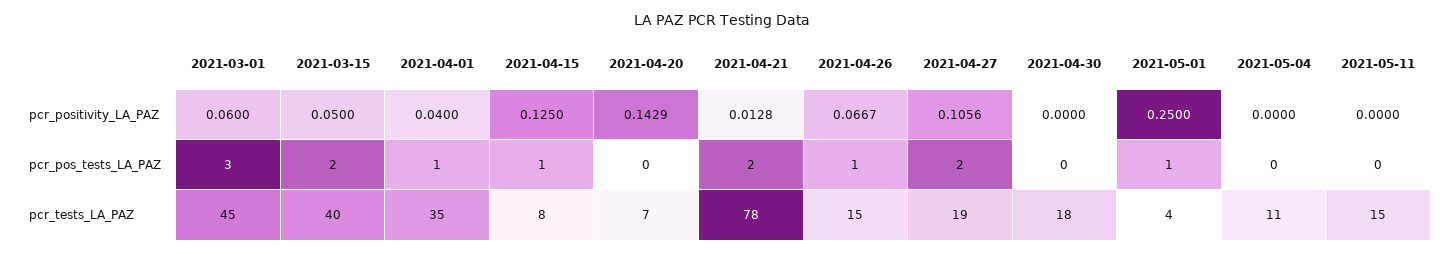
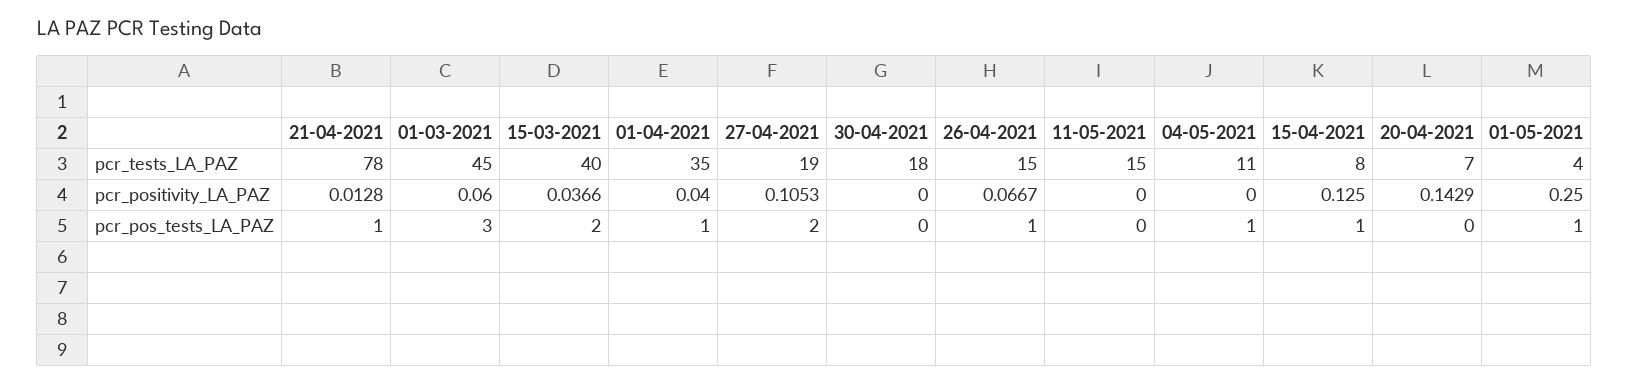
2021-03-15, pcr_positivity_LA_PAZ: 0.05 -> 0.0366
2021-04-27, pcr_positivity_LA_PAZ: 0.1056 -> 0.1053
2021-04-21, pcr_pos_tests_LA_PAZ: 2 -> 1
2021-05-04, pcr_pos_tests_LA_PAZ: 0 -> 1

